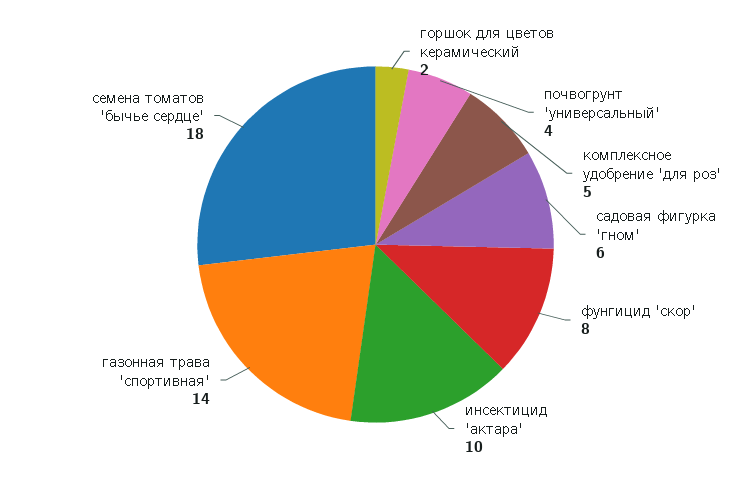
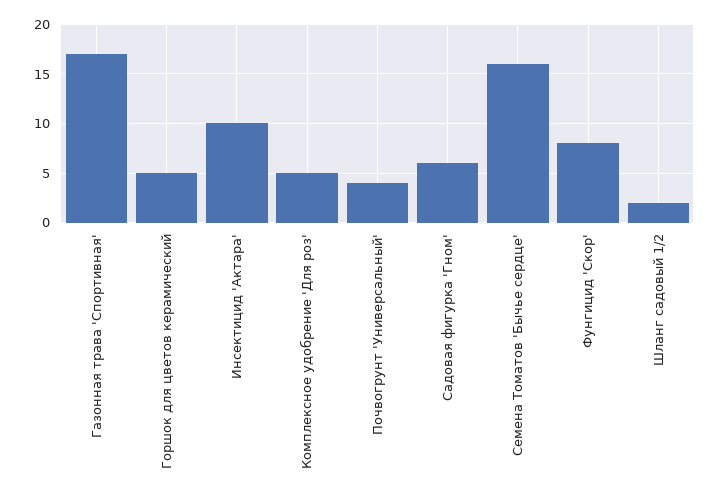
горшок для цветов керамический: 2 -> 5
газонная трава 'спортивная': 14 -> 17
семена томатов 'бычье сердце': 18 -> 16
Шланг садовый 1/2: none -> 2

